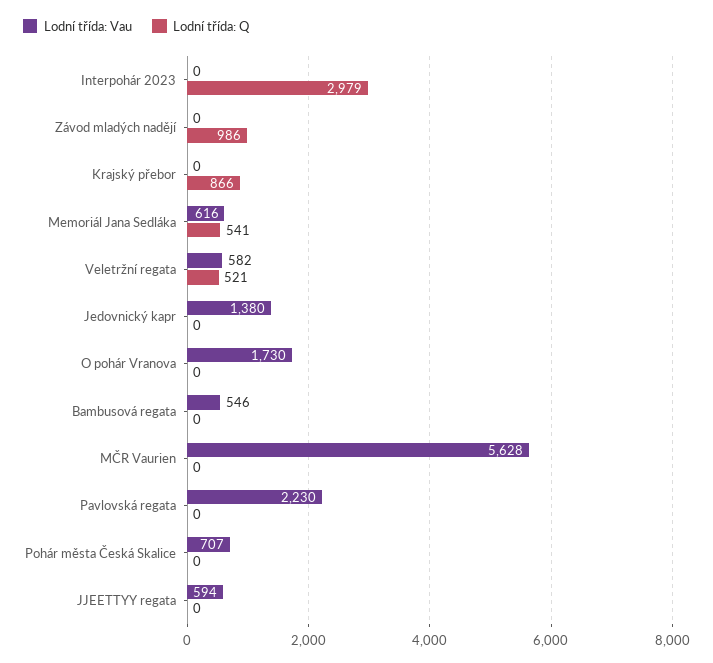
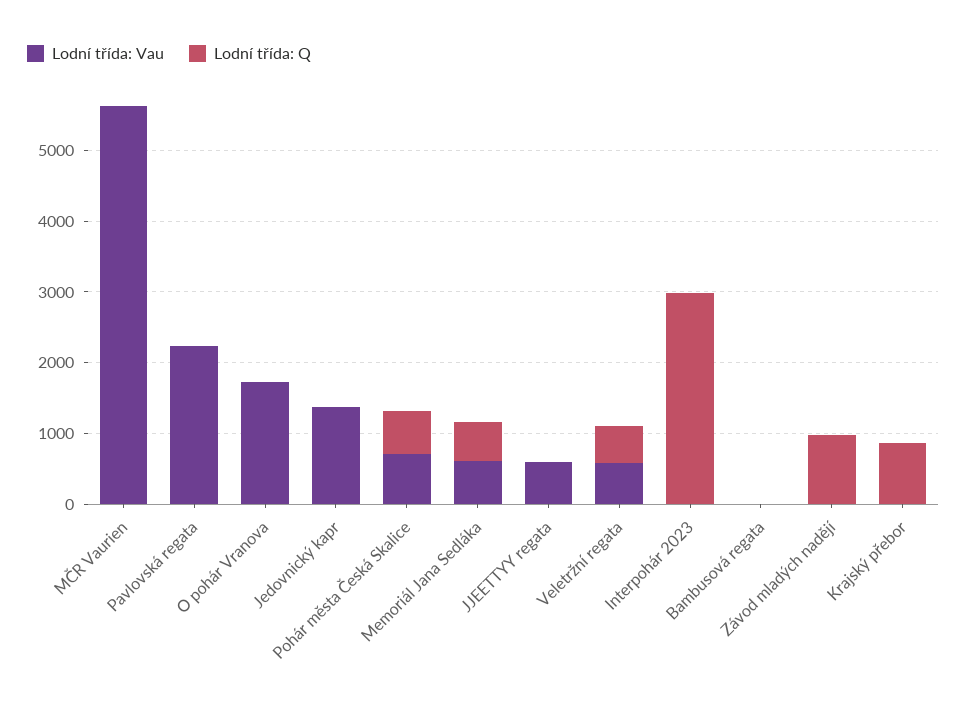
Lodní třída: Vau, Bambusová regata: 546 -> 0
Lodní třída: Q, Pohár města Česká Skalice: 0 -> 600

